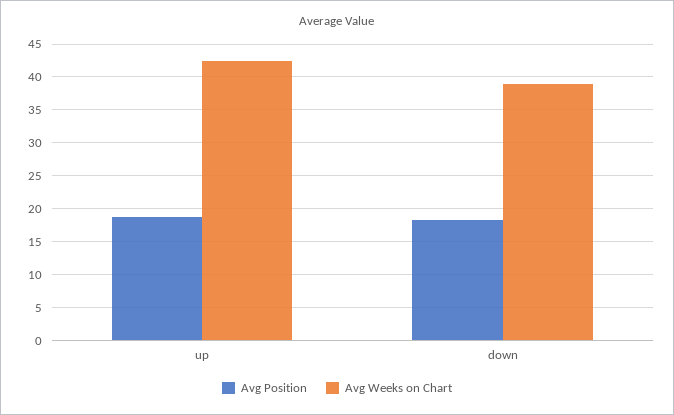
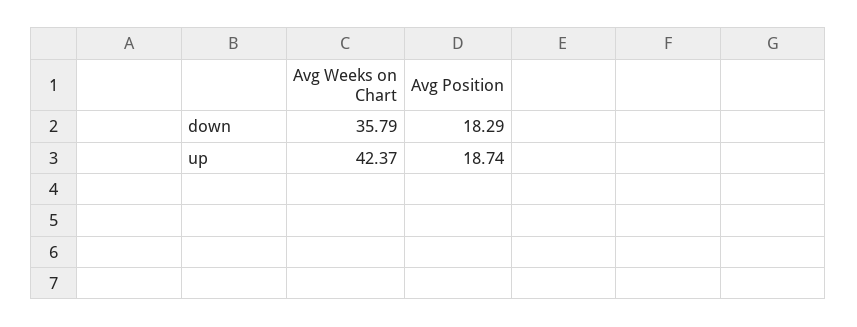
Avg Weeks on Chart, down: 39 -> 35.79

